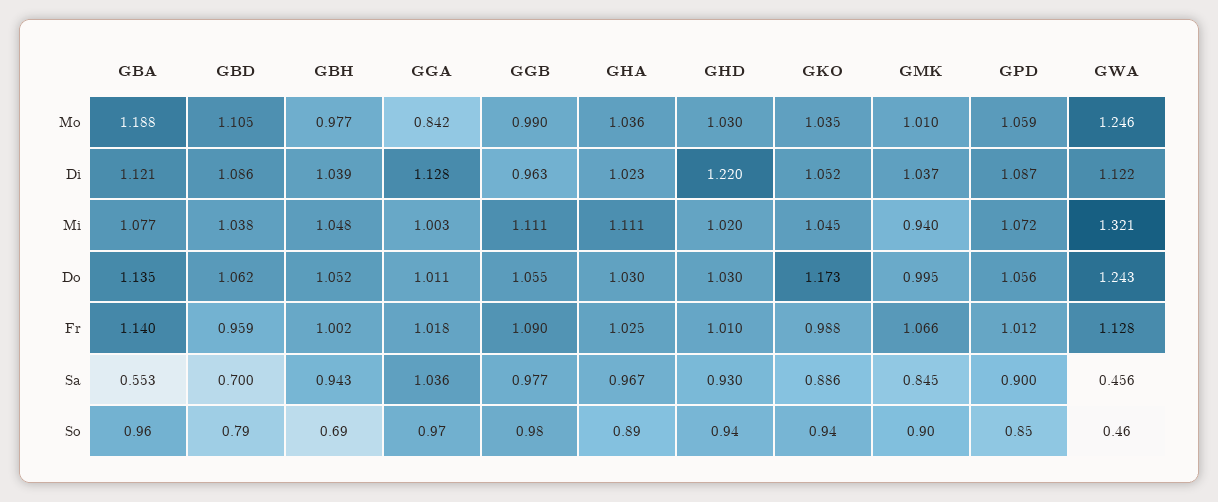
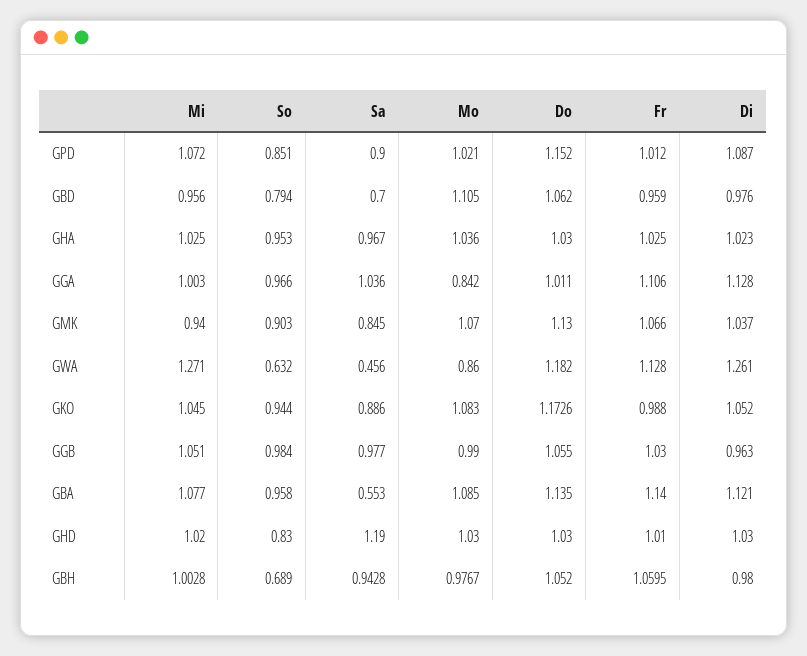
GBA, Mo: 1.188 -> 1.085
GKO, Mo: 1.035 -> 1.083
GMK, Mo: 1.01 -> 1.07
GPD, Mo: 1.059 -> 1.021
GWA, Mo: 1.246 -> 0.86
GBD, Di: 1.086 -> 0.976
GBH, Di: 1.039 -> 0.98
GHD, Di: 1.22 -> 1.03
GWA, Di: 1.122 -> 1.261
GBD, Mi: 1.038 -> 0.956
GBH, Mi: 1.048 -> 1.0028
GGB, Mi: 1.111 -> 1.051
GHA, Mi: 1.111 -> 1.025
GWA, Mi: 1.321 -> 1.271
GMK, Do: 0.995 -> 1.13
GPD, Do: 1.056 -> 1.152
GWA, Do: 1.243 -> 1.182
GBH, Fr: 1.002 -> 1.0595
GGA, Fr: 1.018 -> 1.106
GGB, Fr: 1.09 -> 1.03
GHD, Sa: 0.93 -> 1.19
GHA, So: 0.89 -> 0.953
GHD, So: 0.94 -> 0.83
GWA, So: 0.46 -> 0.632

